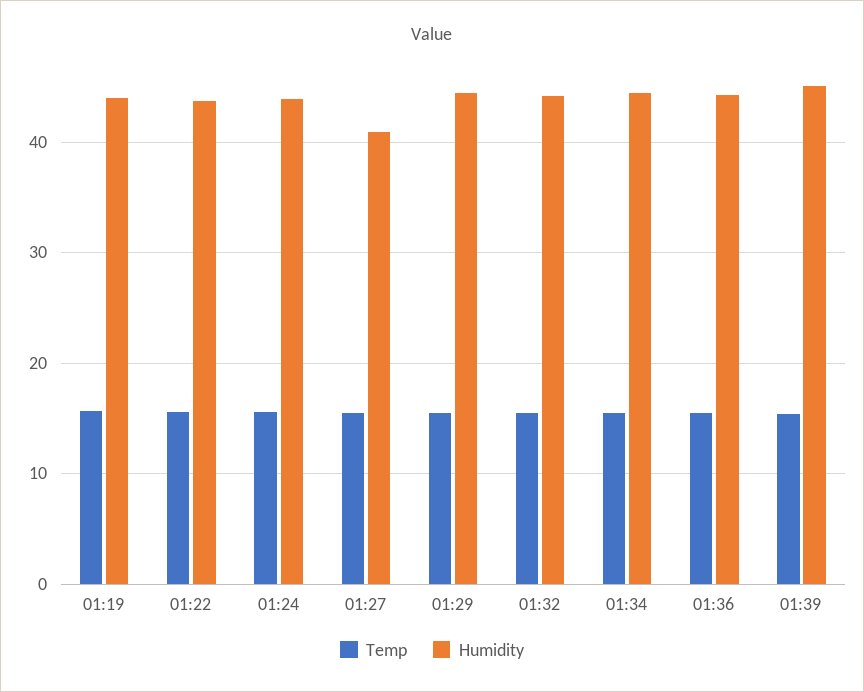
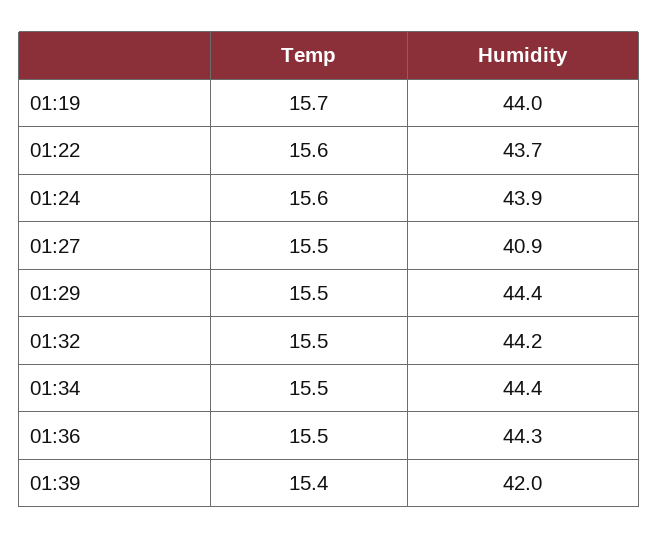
Humidity, 01:39: 45 -> 42

